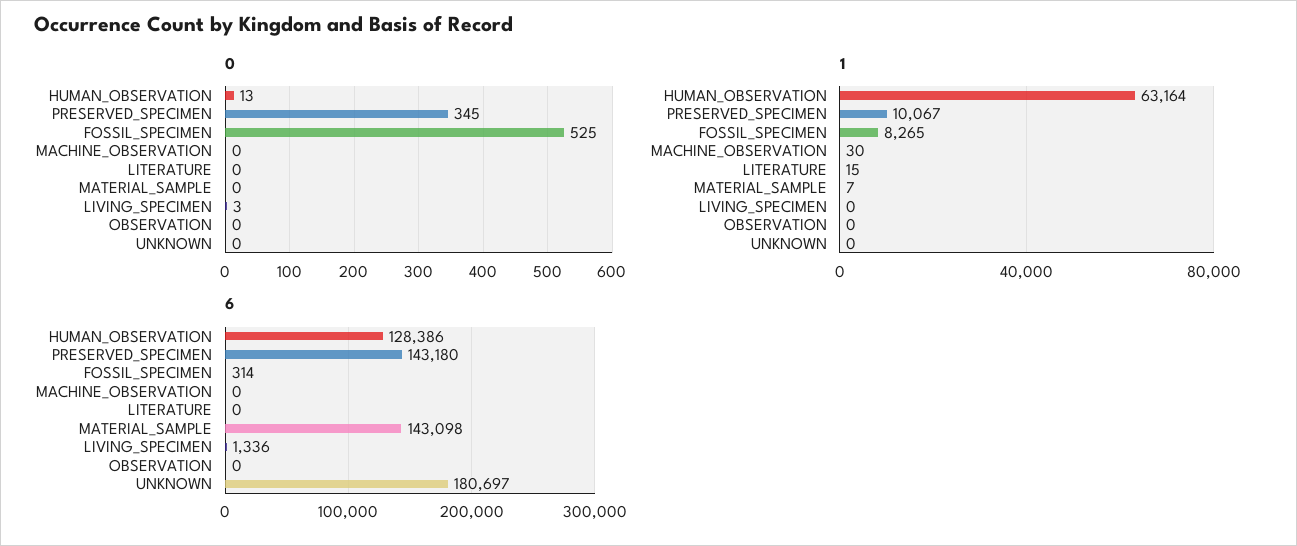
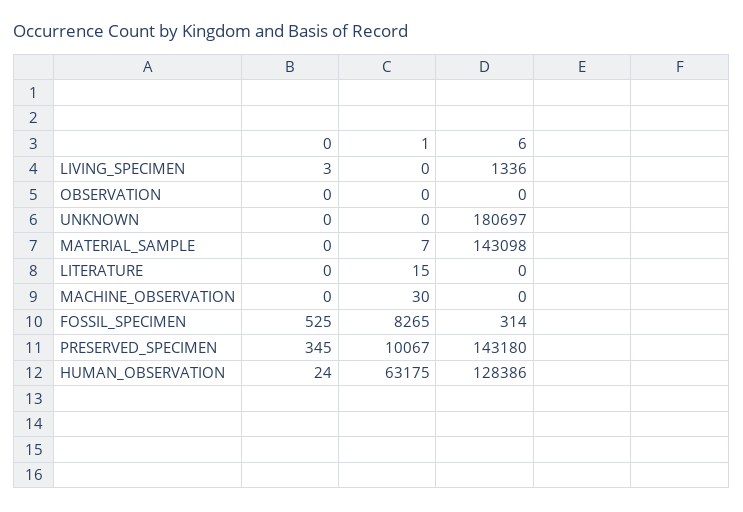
0, HUMAN_OBSERVATION: 13 -> 24
1, HUMAN_OBSERVATION: 63164 -> 63175

